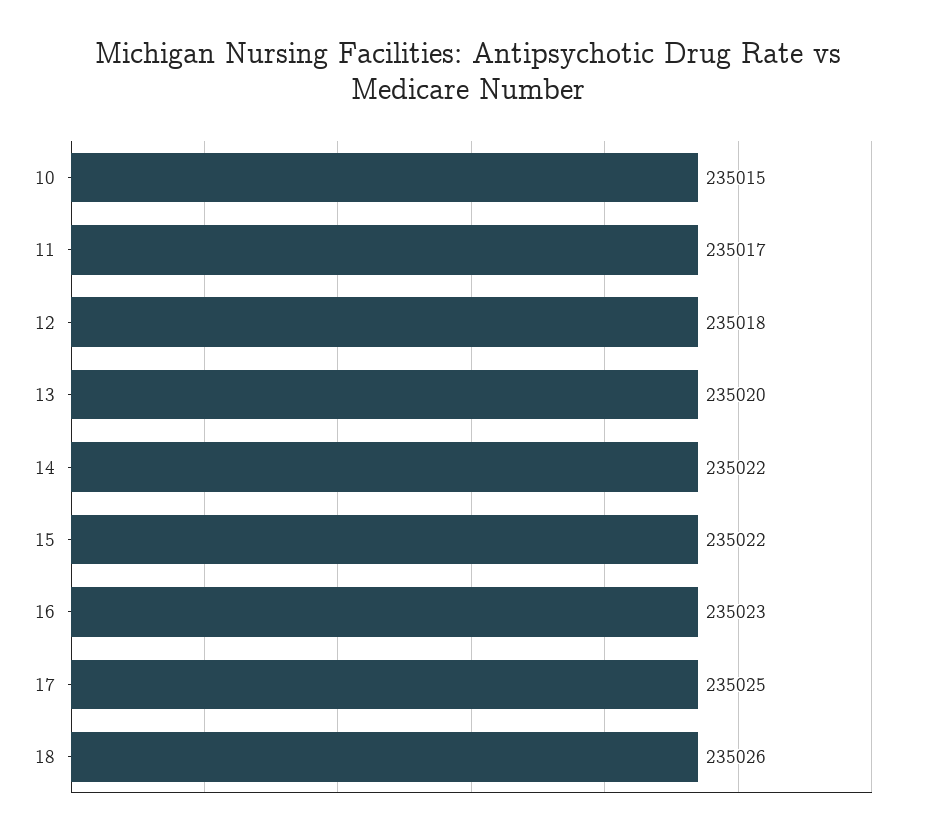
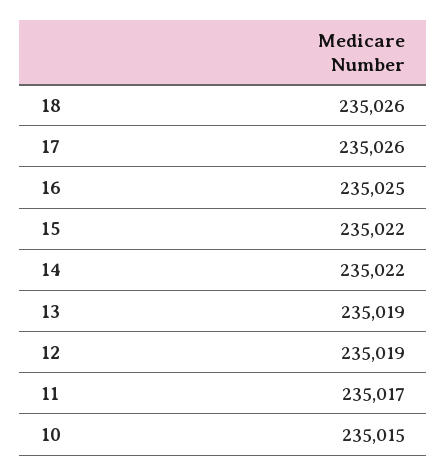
12: 235018 -> 235019
13: 235020 -> 235019
16: 235023 -> 235025
17: 235025 -> 235026

